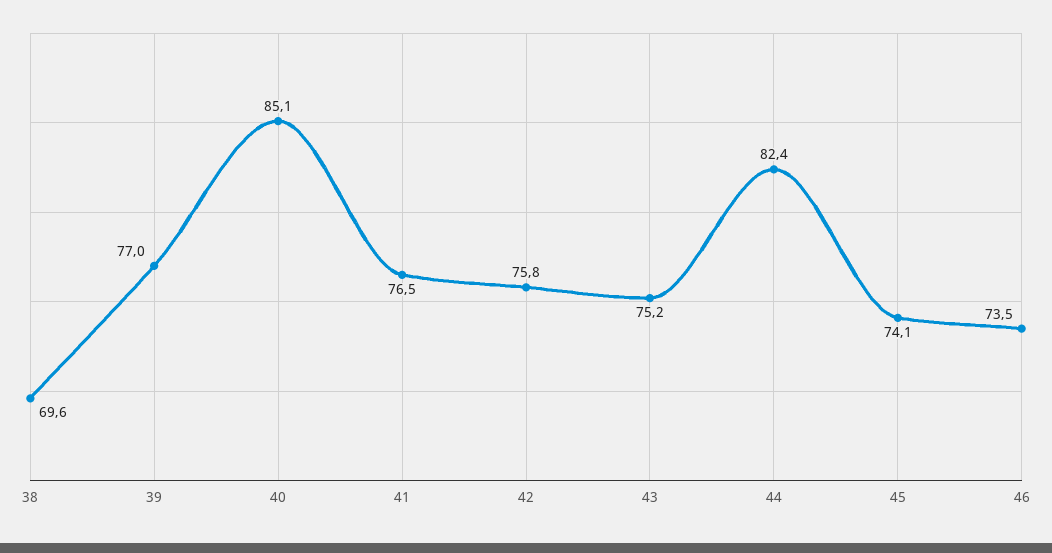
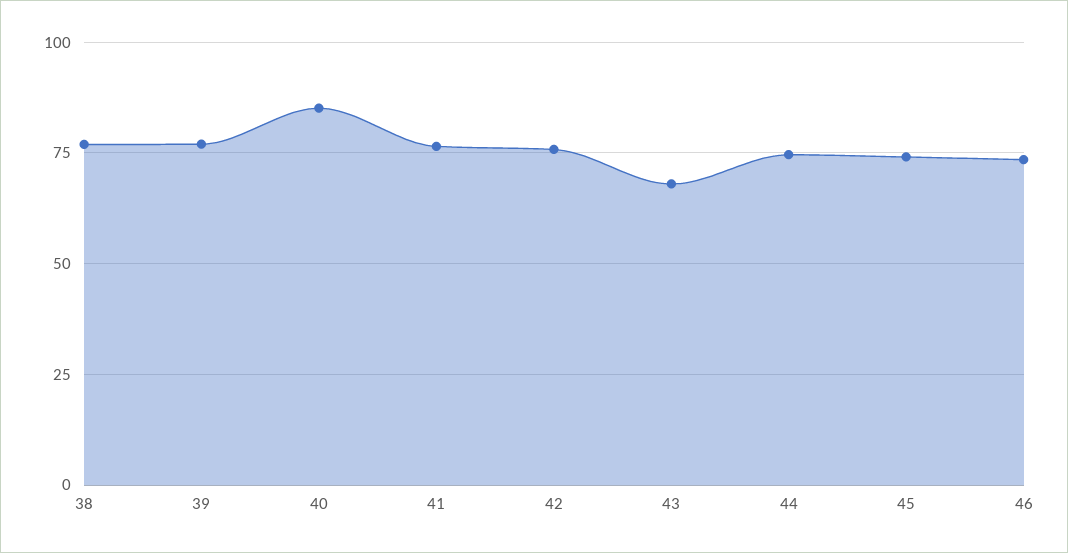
38: 69.6 -> 77.5
43: 75.2 -> 67.5
44: 82.4 -> 75

